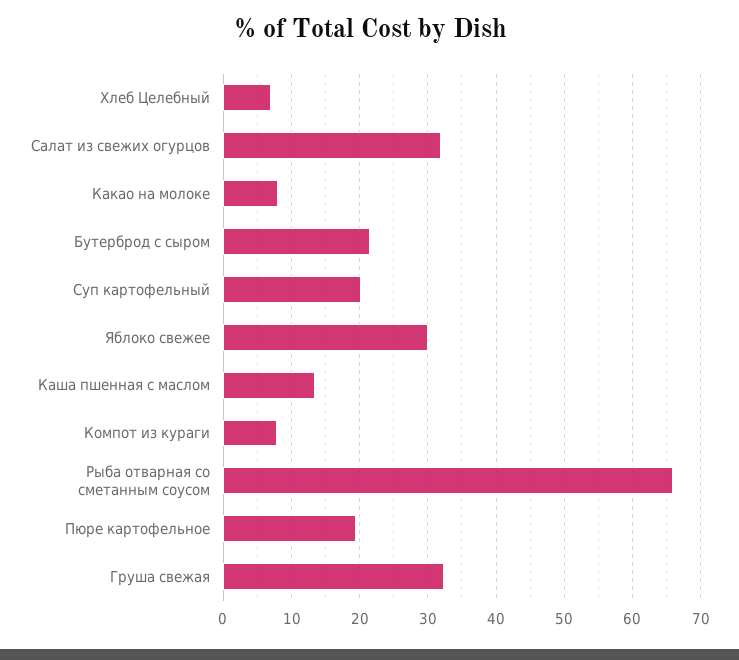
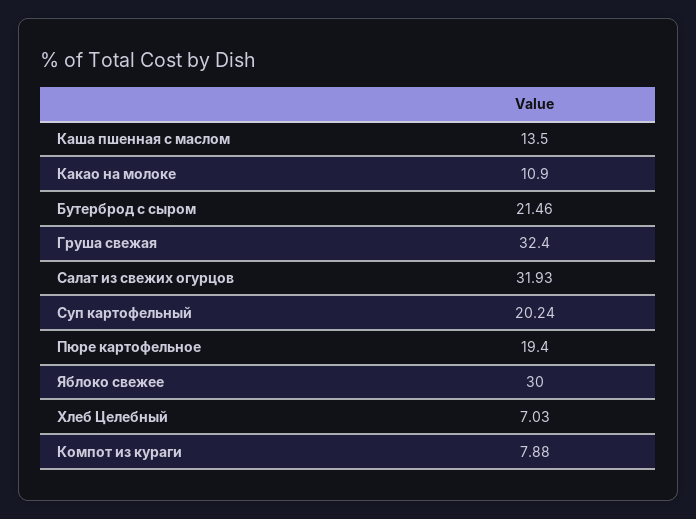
Какао на молоке: 8 -> 10.9
Рыба отварная со сметанным соусом: 66 -> none

